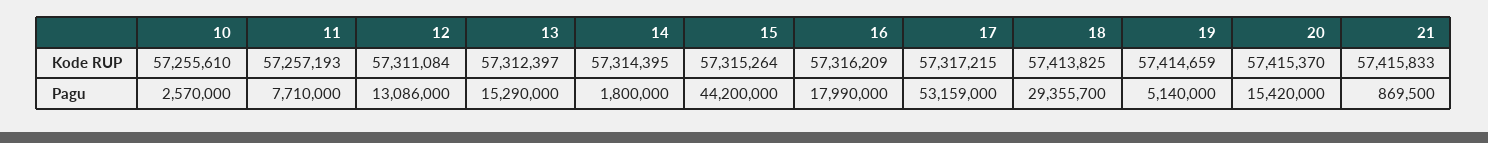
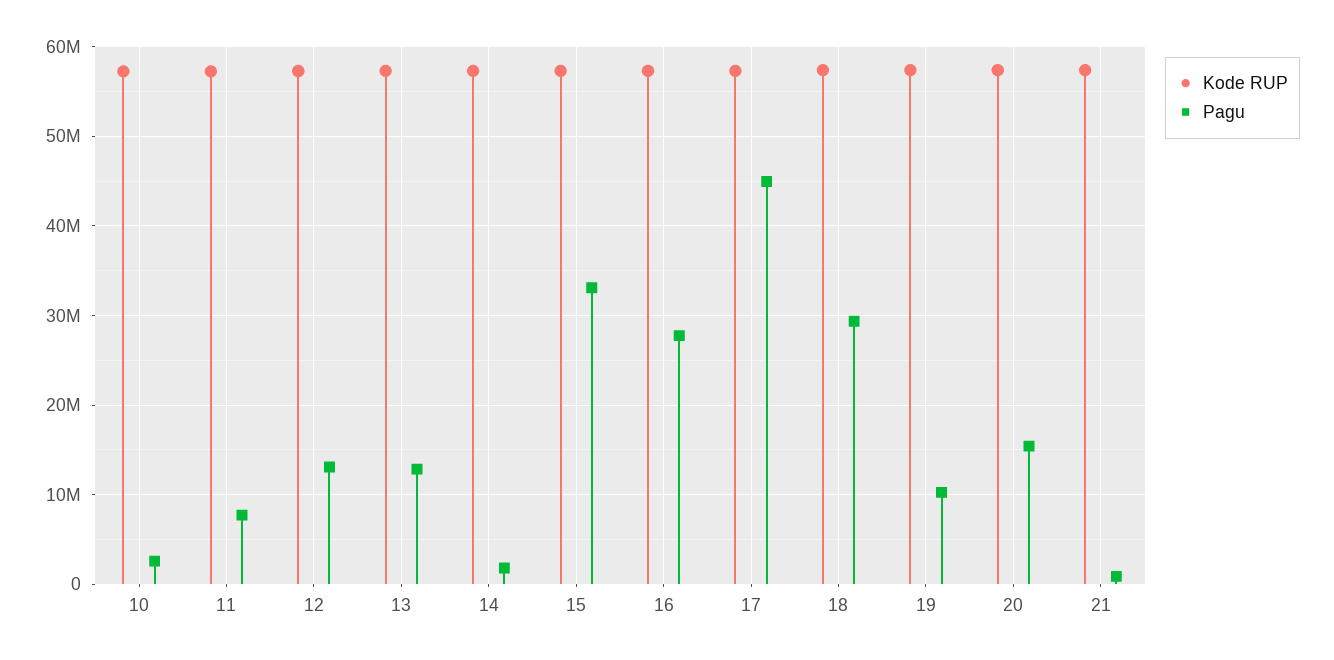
Pagu, 13: 15290000 -> 13000000
Pagu, 15: 44200000 -> 33000000
Pagu, 16: 17990000 -> 28000000
Pagu, 17: 53159000 -> 45000000
Pagu, 19: 5140000 -> 10000000

